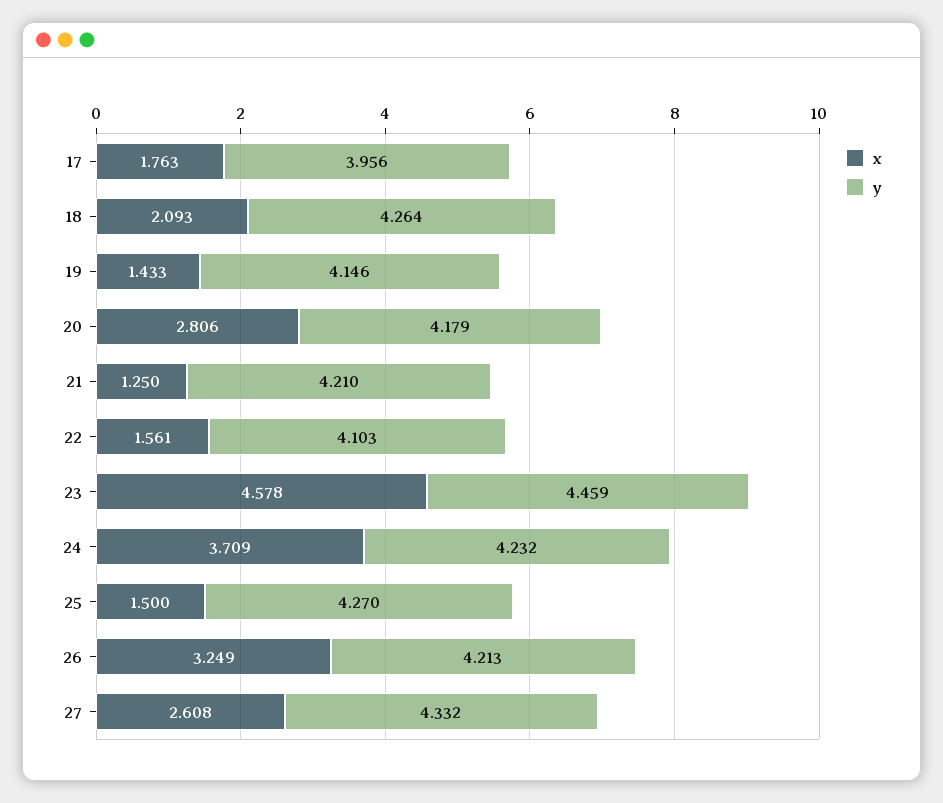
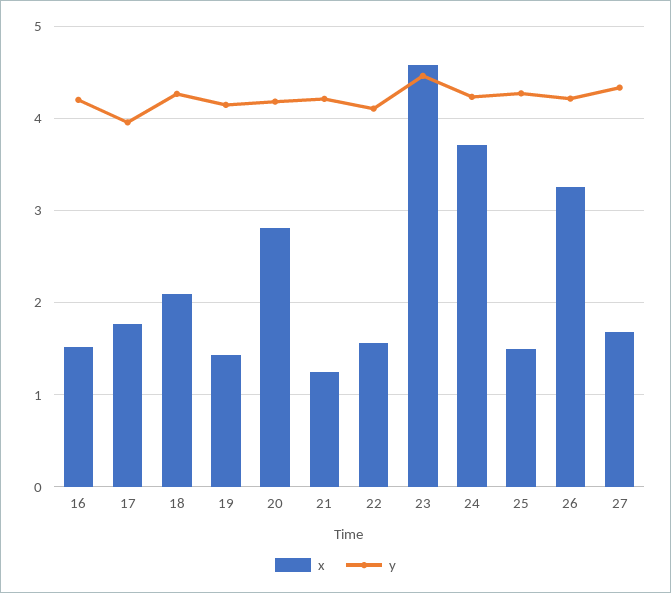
x, 27: 2.608 -> 1.7
x, 16: none -> 1.5
y, 16: none -> 4.2

